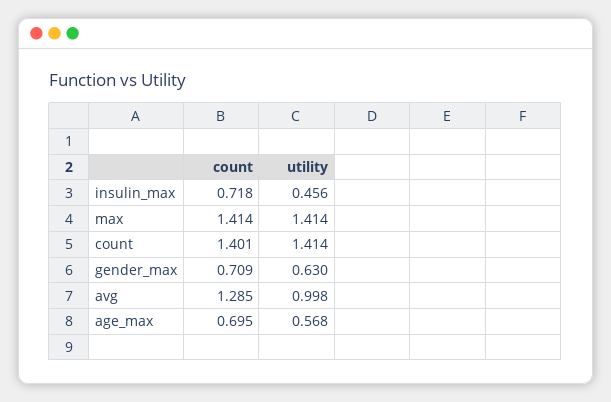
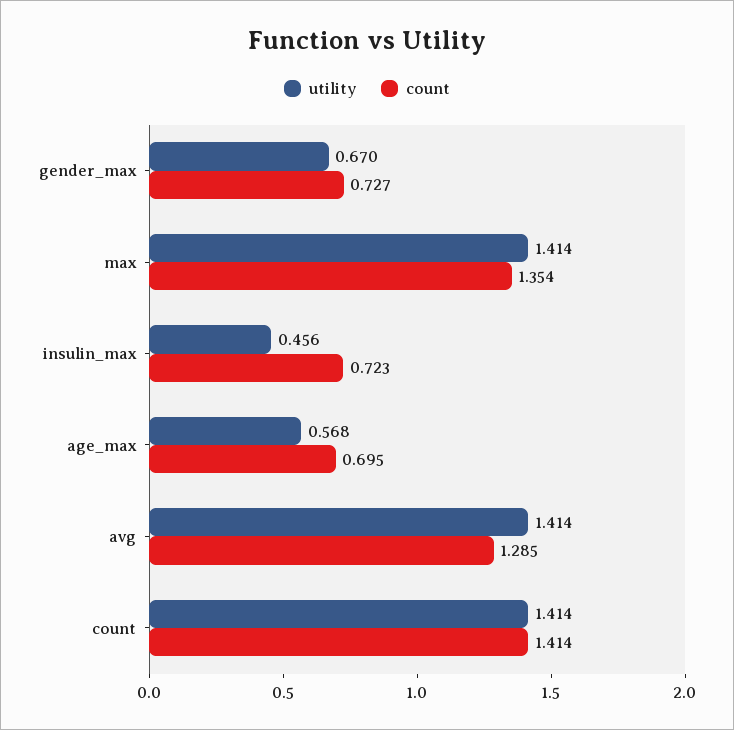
count, insulin_max: 0.718 -> 0.723
count, max: 1.414 -> 1.354
count, count: 1.401 -> 1.414
count, gender_max: 0.709 -> 0.727
utility, gender_max: 0.63 -> 0.67
utility, avg: 0.998 -> 1.414

